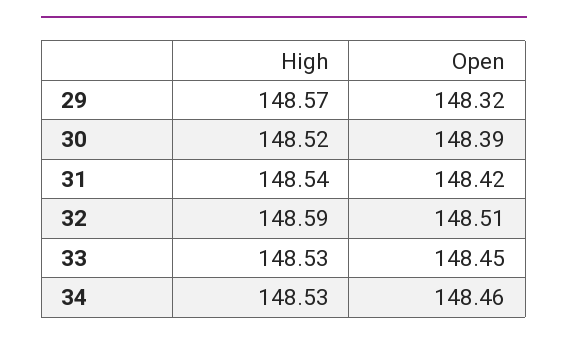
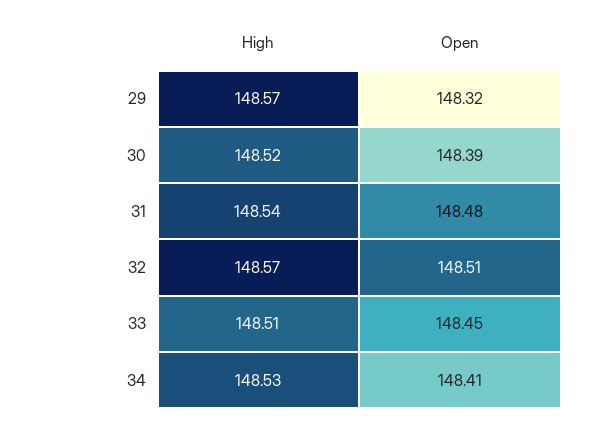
Open, 31: 148.42 -> 148.48
High, 32: 148.59 -> 148.57
High, 33: 148.53 -> 148.51
Open, 34: 148.46 -> 148.41

